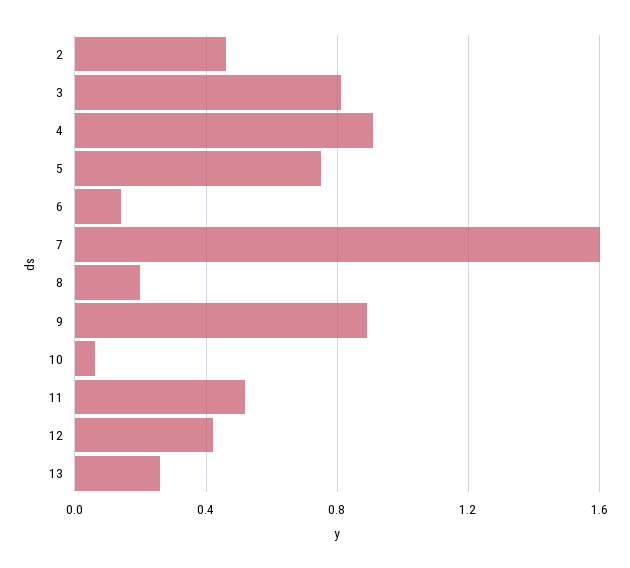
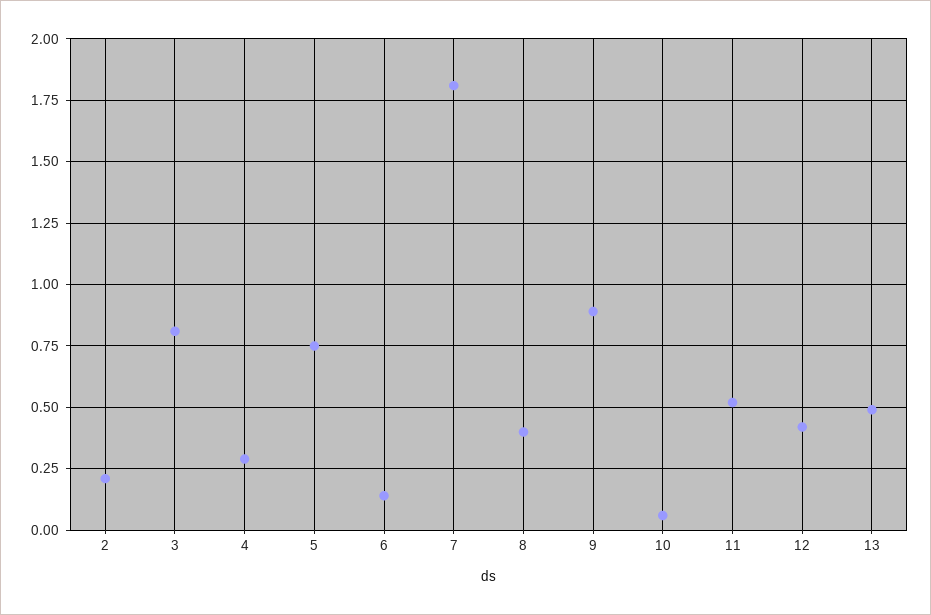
2: 0.45 -> 0.2
4: 0.9 -> 0.3
7: 1.6 -> 1.8
8: 0.2 -> 0.4
13: 0.25 -> 0.5

